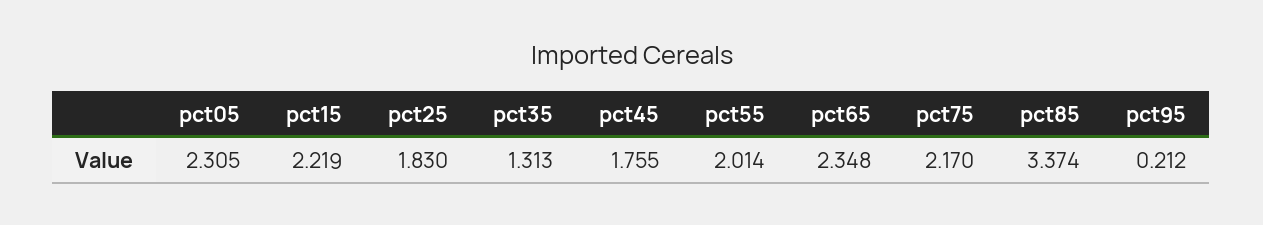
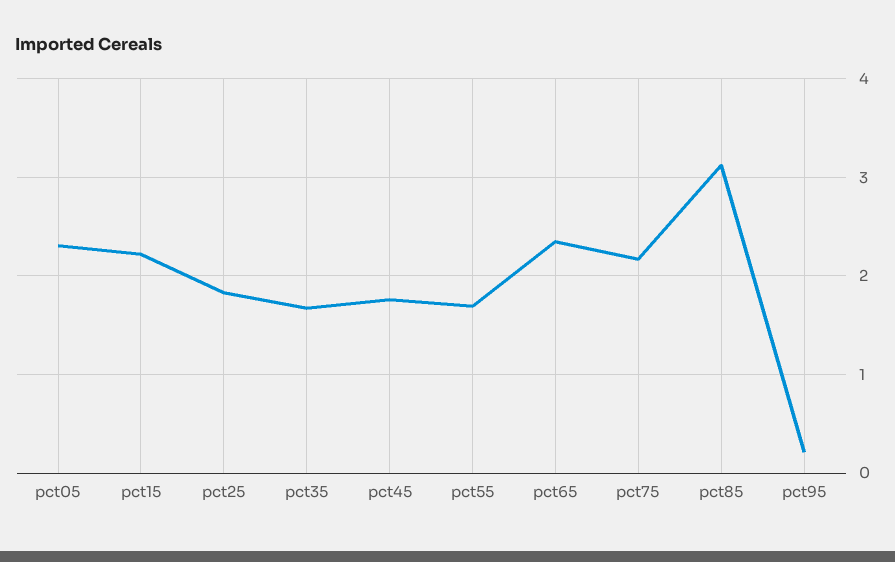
pct35: 1.313 -> 1.7
pct55: 2.014 -> 1.7
pct85: 3.374 -> 3.1

